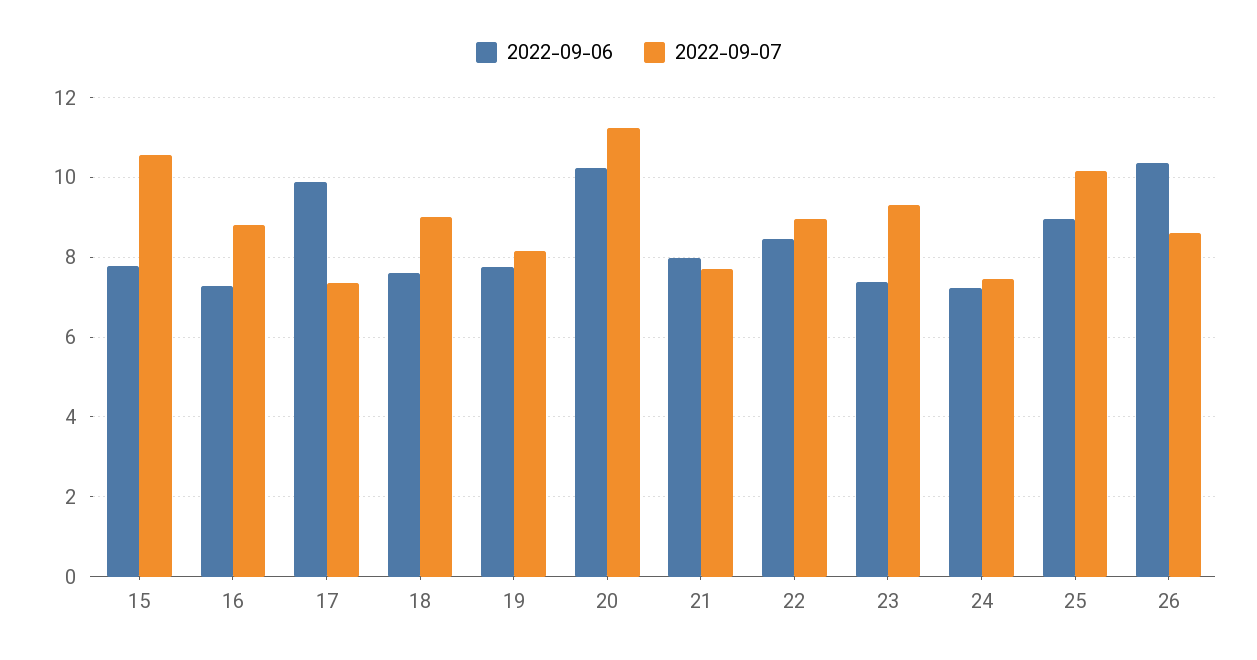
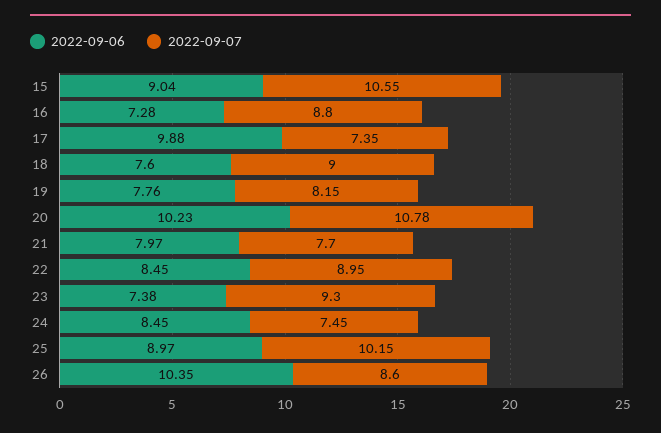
2022-09-06, 15: 7.8 -> 9.04
2022-09-07, 20: 11.2 -> 10.78
2022-09-06, 24: 7.2 -> 8.45

